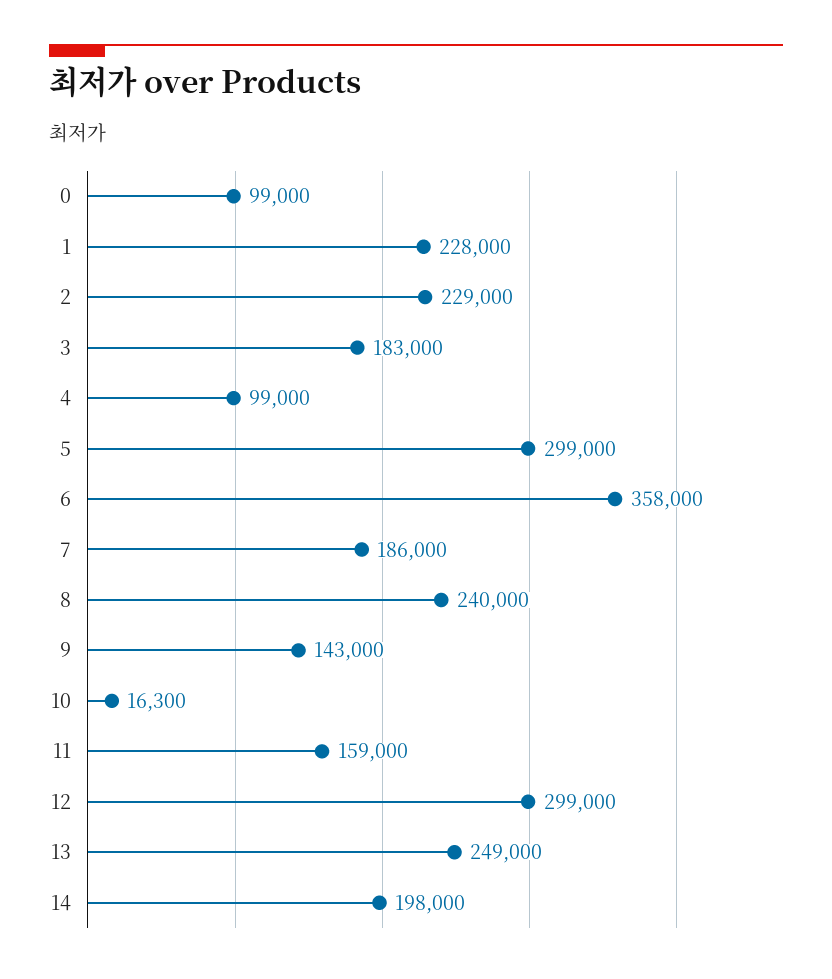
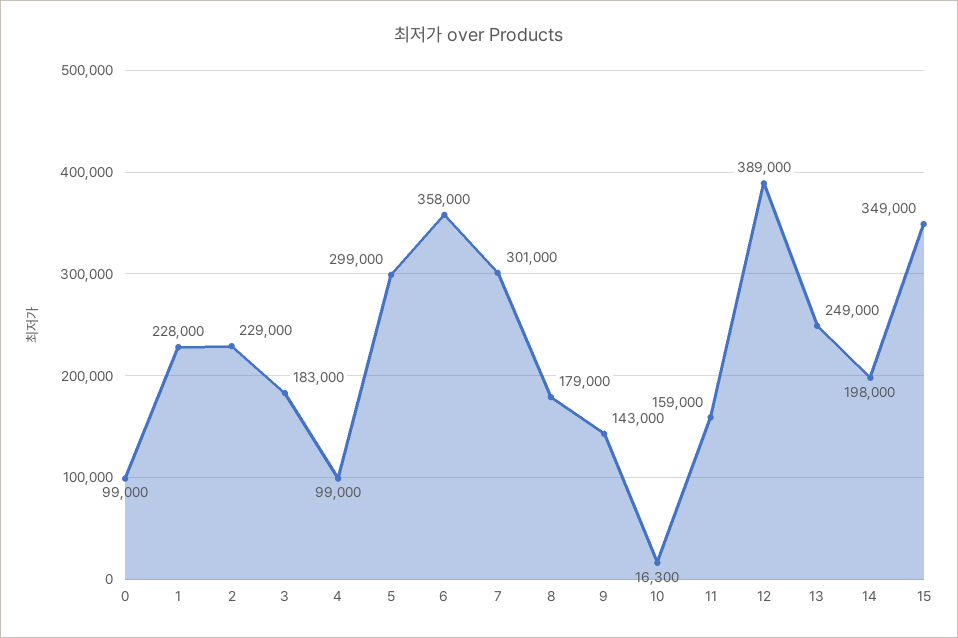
7: 186000 -> 301000
8: 240000 -> 179000
12: 299000 -> 389000
15: none -> 349000

